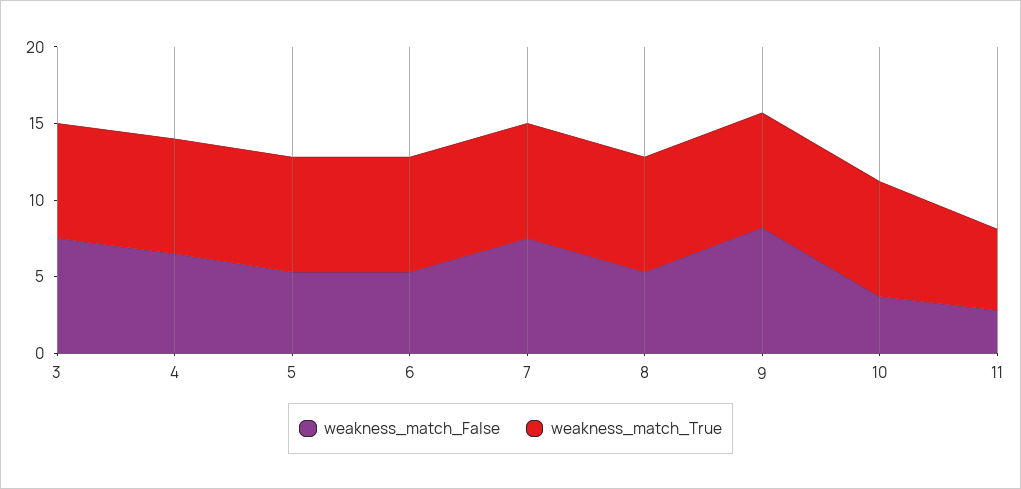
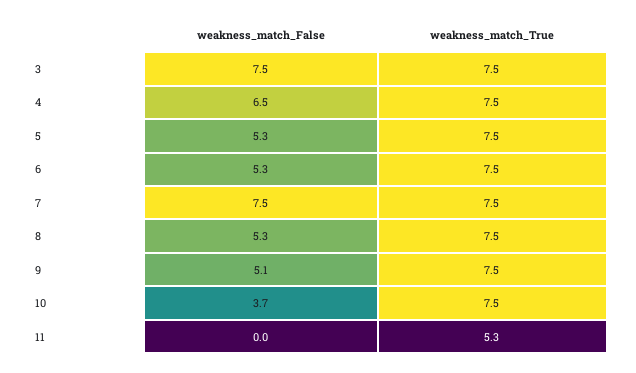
weakness_match_False, 9: 8 -> 5.1
weakness_match_False, 11: 3 -> 0

